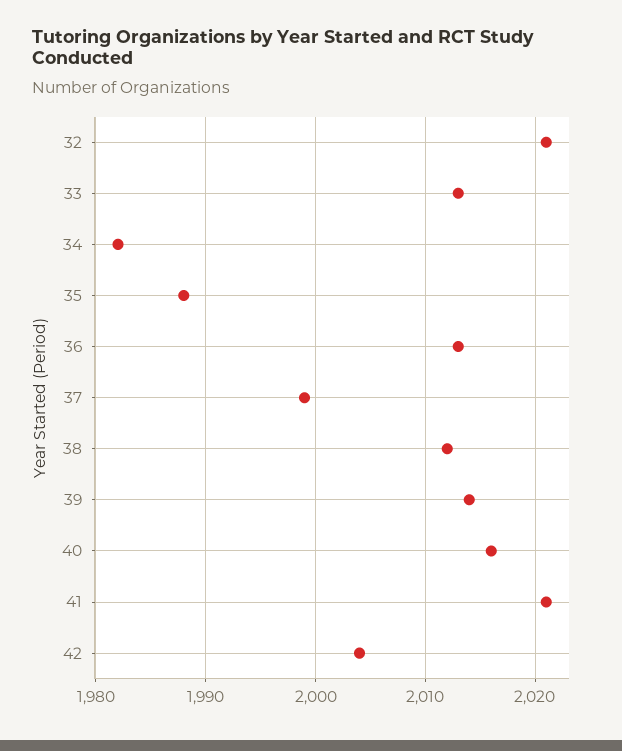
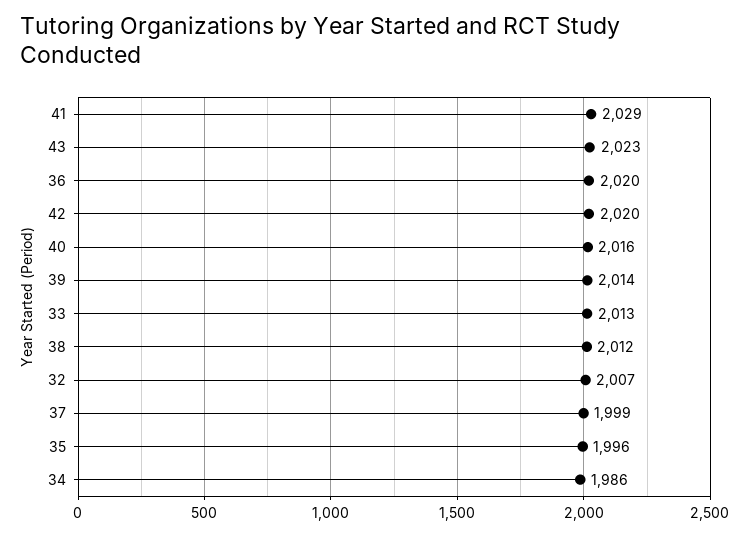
32: 2021 -> 2007
34: 1982 -> 1986
35: 1988 -> 1996
36: 2013 -> 2020
41: 2021 -> 2029
42: 2004 -> 2020
43: none -> 2023

